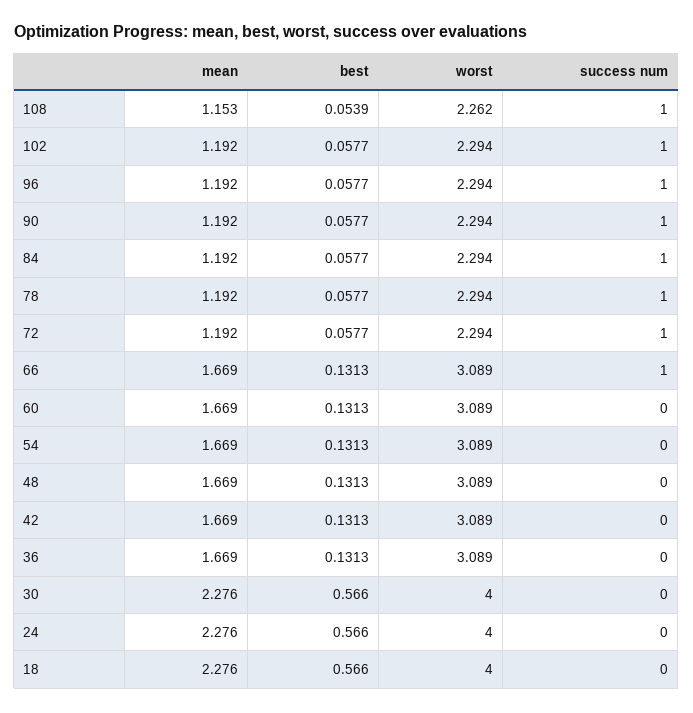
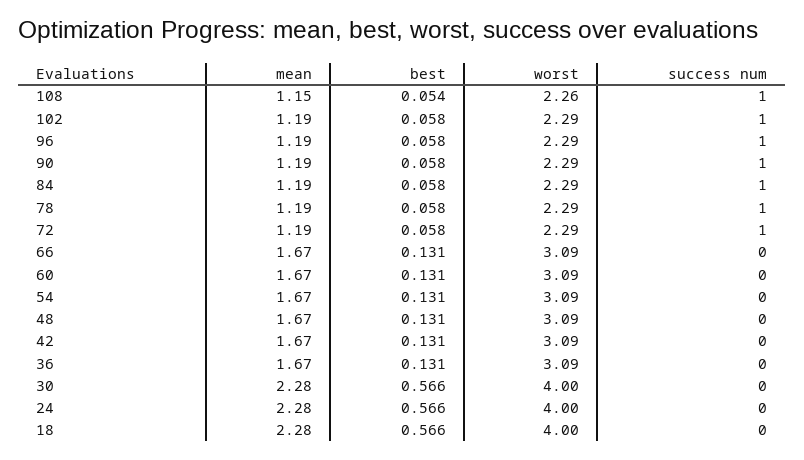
success num, 66: 1 -> 0

